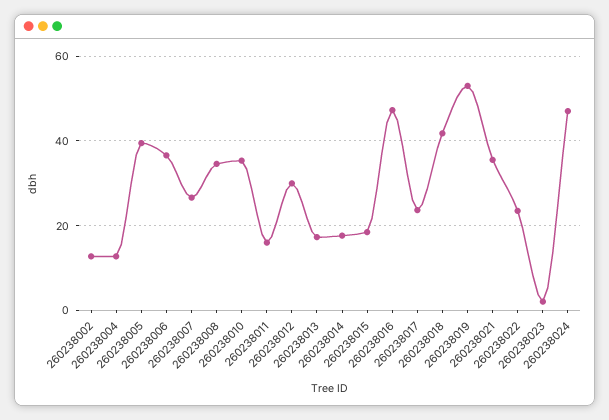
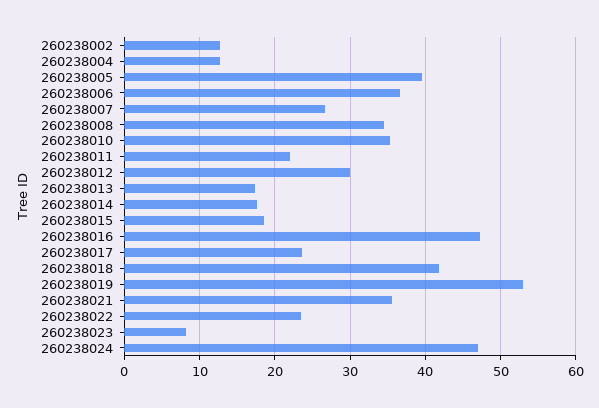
260238011: 16 -> 22
260238023: 2 -> 8

